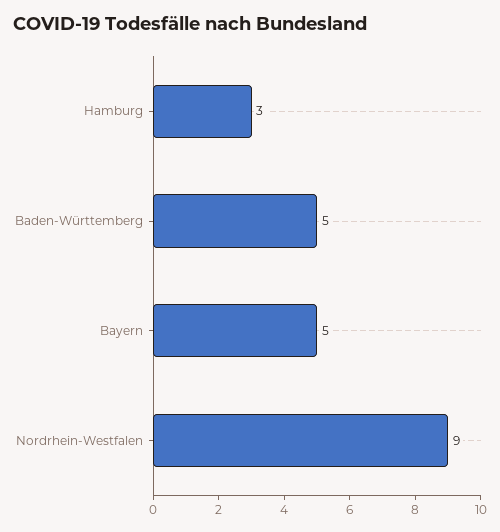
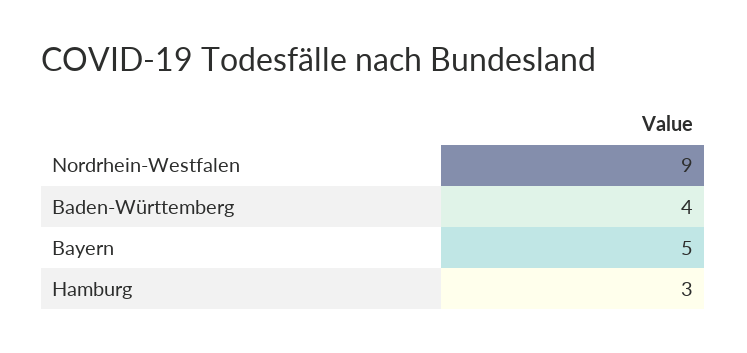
Baden-Württemberg: 5 -> 4

